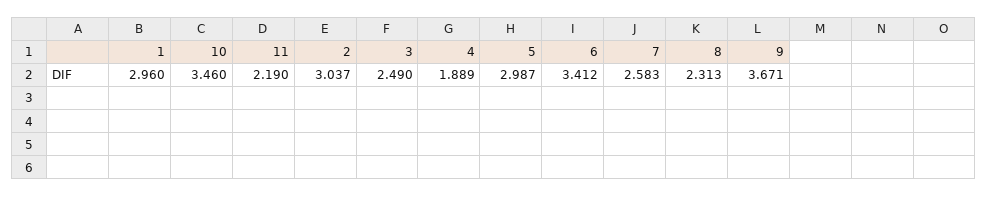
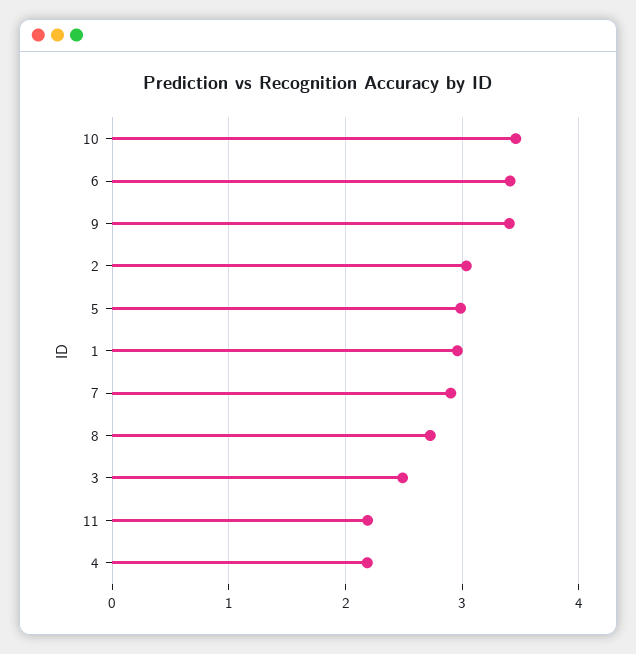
4: 1.889 -> 2.2
7: 2.583 -> 2.9
8: 2.313 -> 2.7
9: 3.671 -> 3.4

